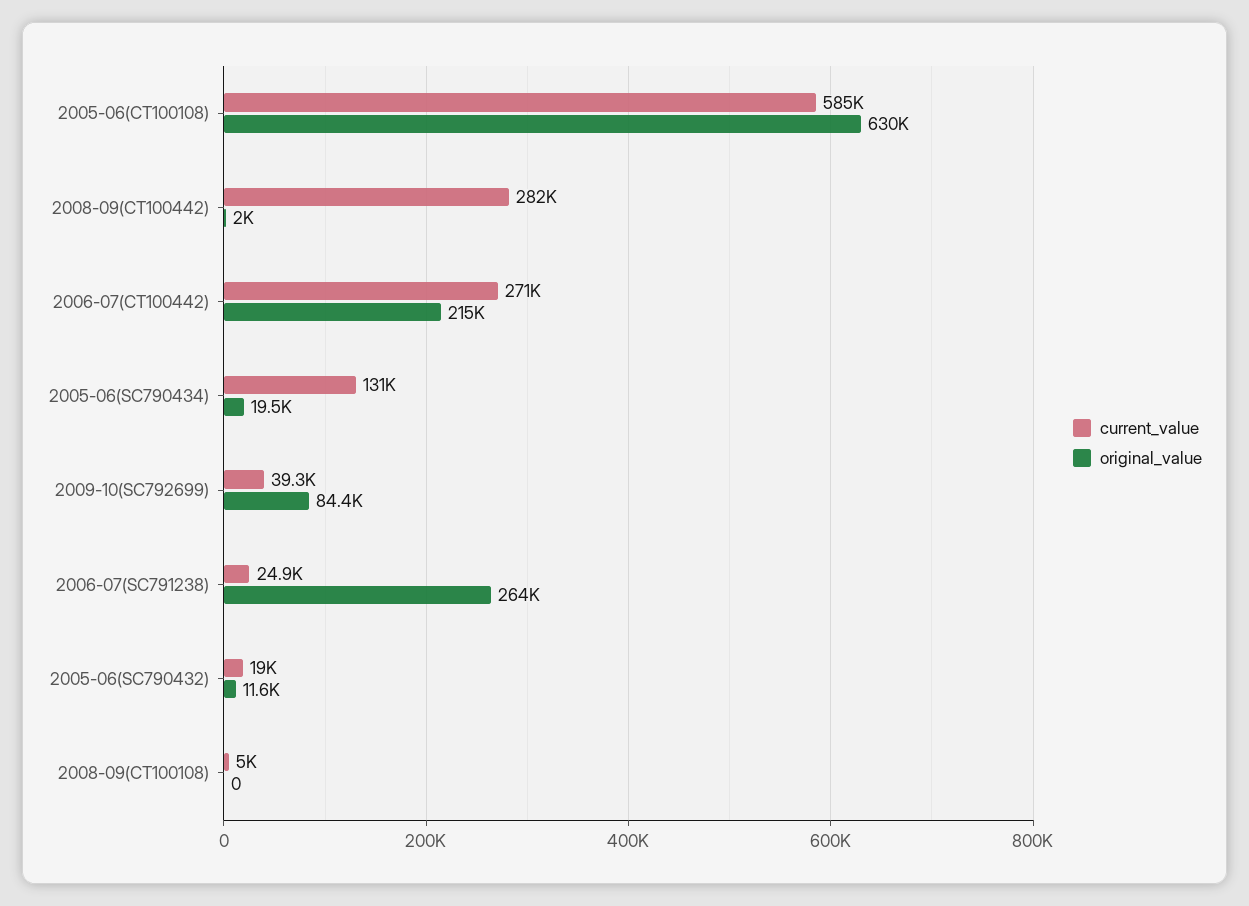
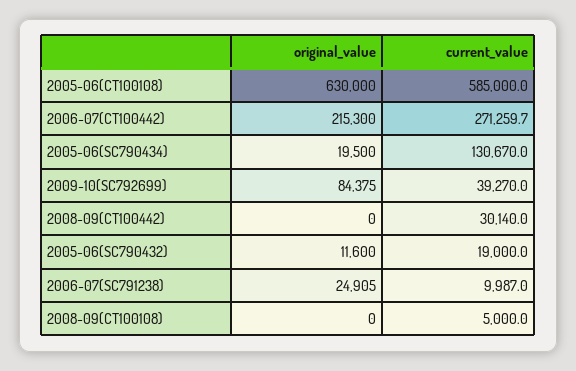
current_value, 2008-09(CT100442): 282000 -> 30140
original_value, 2008-09(CT100442): 2000 -> 0
current_value, 2006-07(SC791238): 24900 -> 9987
original_value, 2006-07(SC791238): 264000 -> 24905

